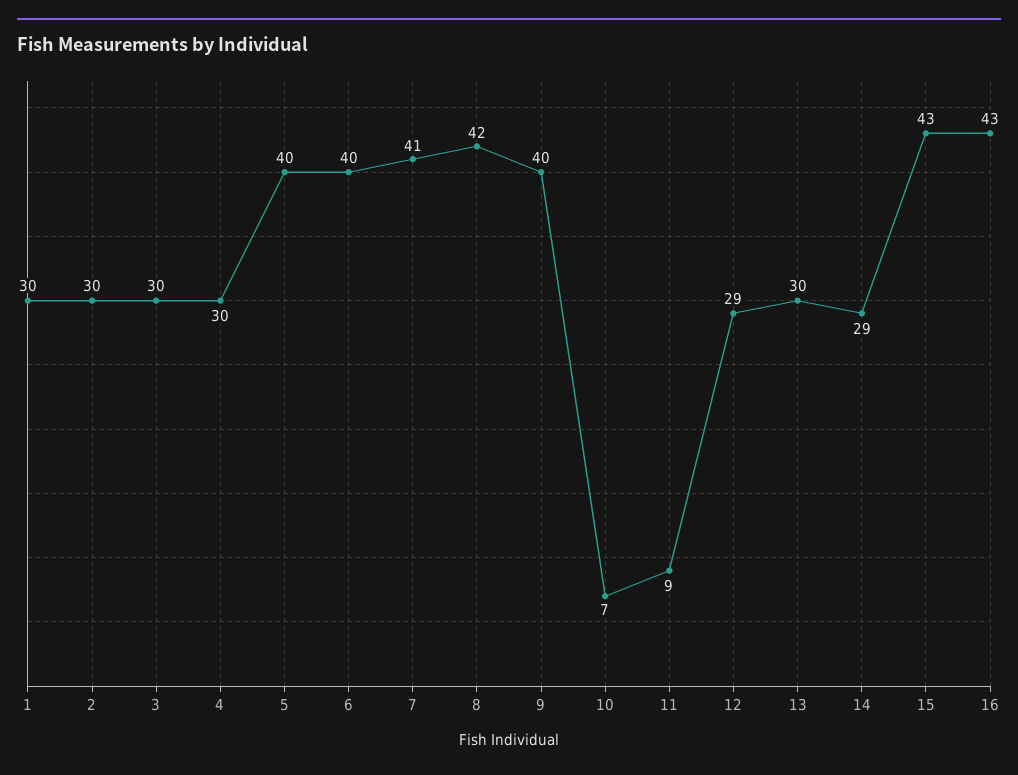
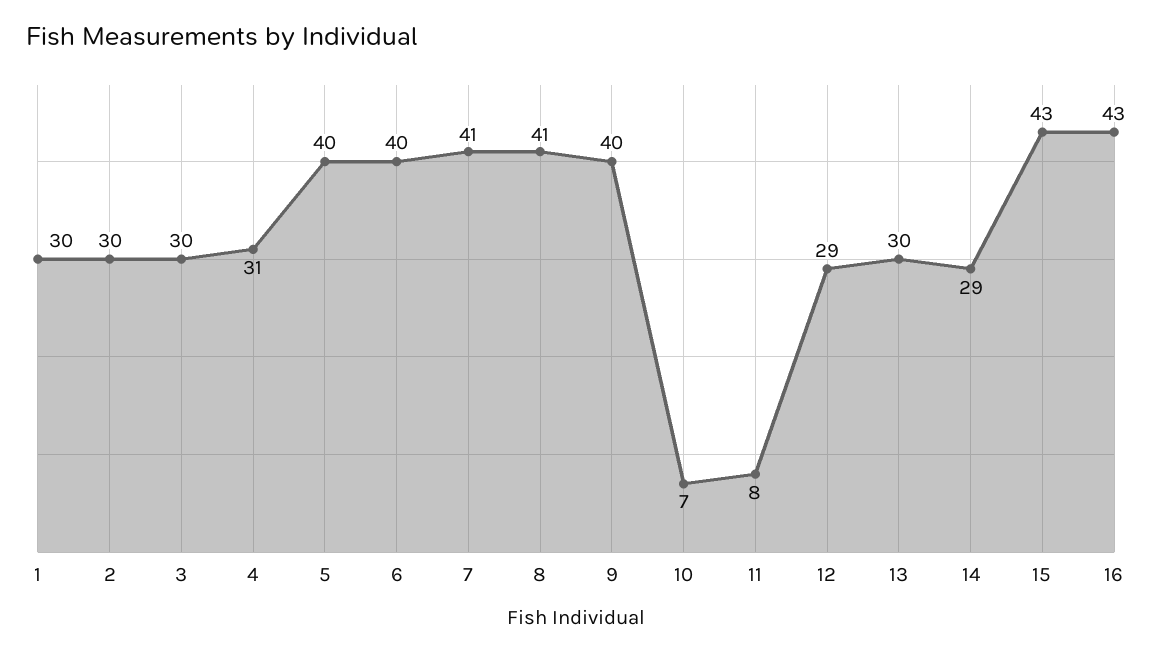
4: 30 -> 31
8: 42 -> 41
11: 9 -> 8

